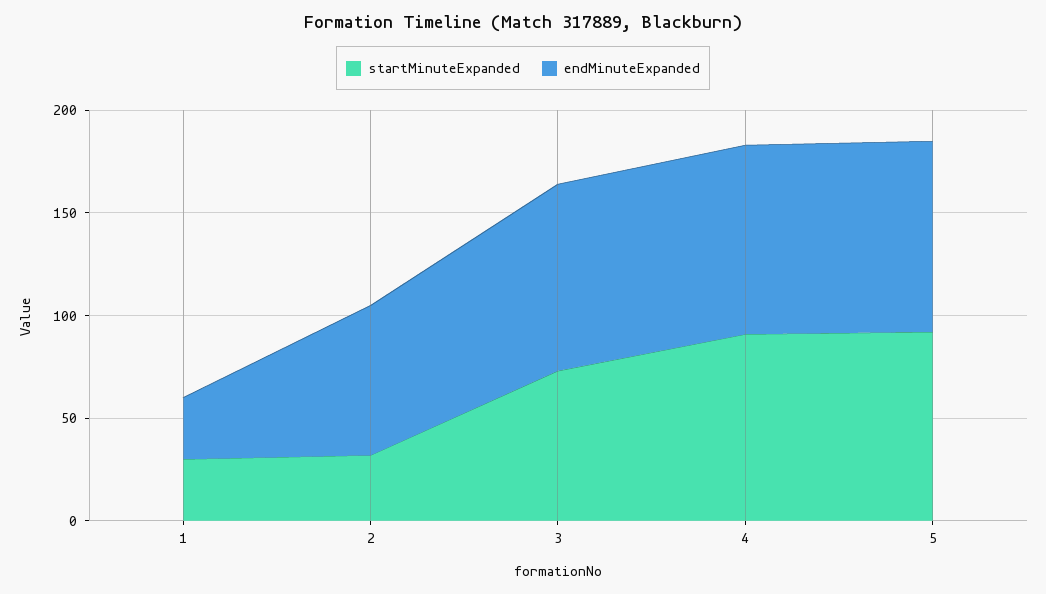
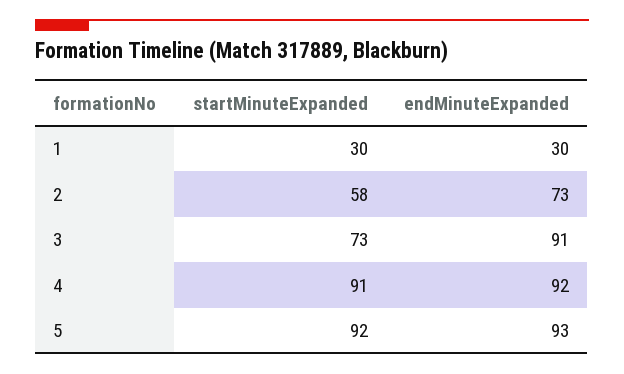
startMinuteExpanded, 2: 30 -> 58

